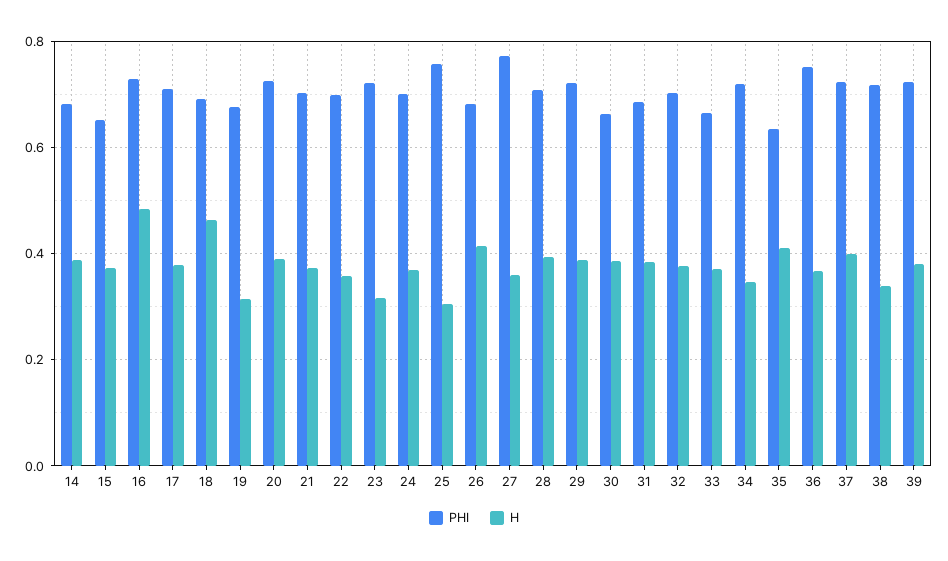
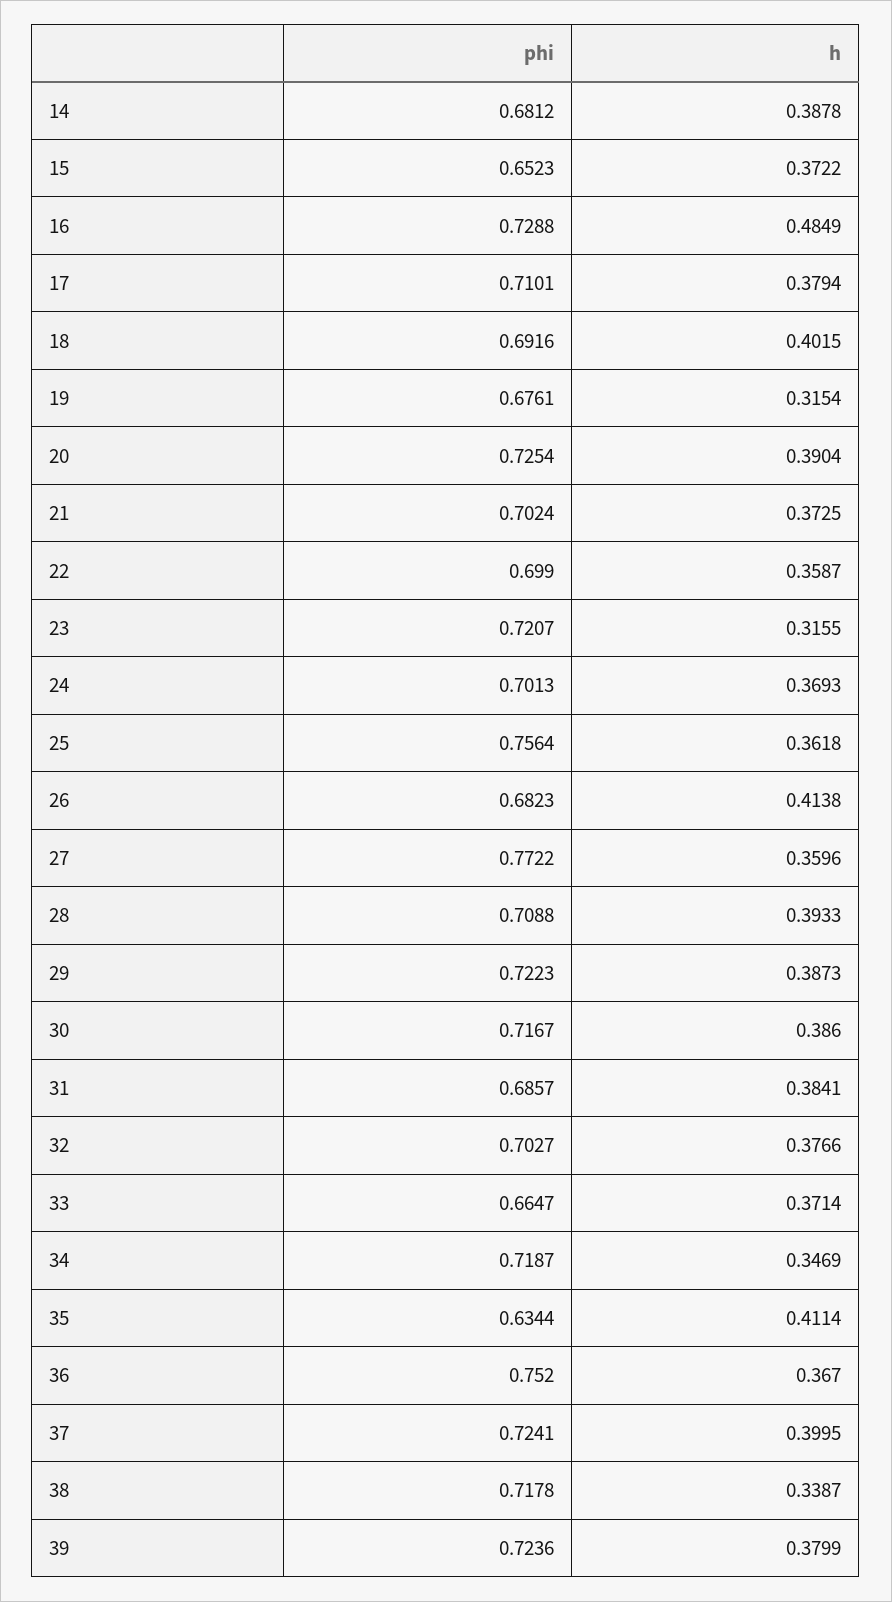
H, 18: 0.46 -> 0.4015
H, 25: 0.3 -> 0.3618
PHI, 30: 0.66 -> 0.7167

